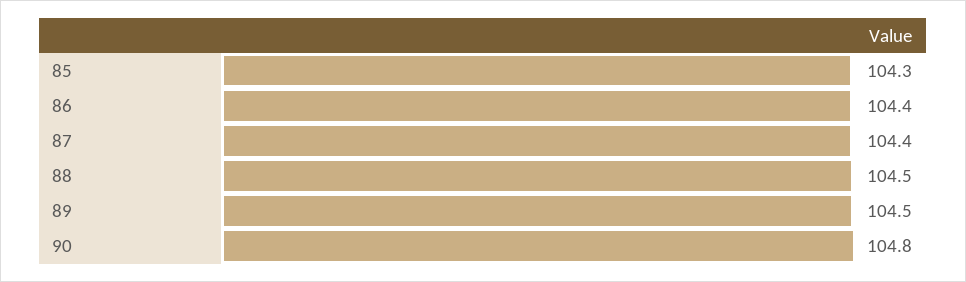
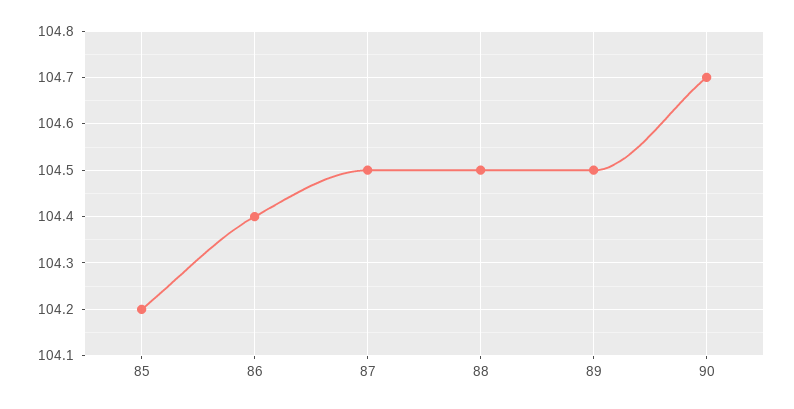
85: 104.3 -> 104.2
87: 104.4 -> 104.5
90: 104.8 -> 104.7

